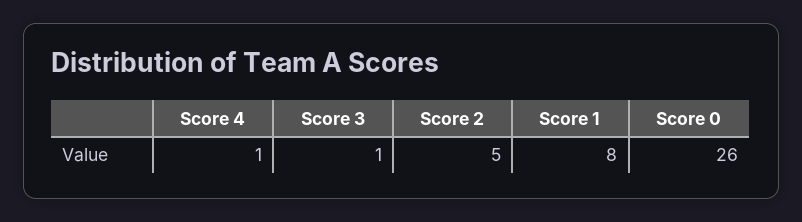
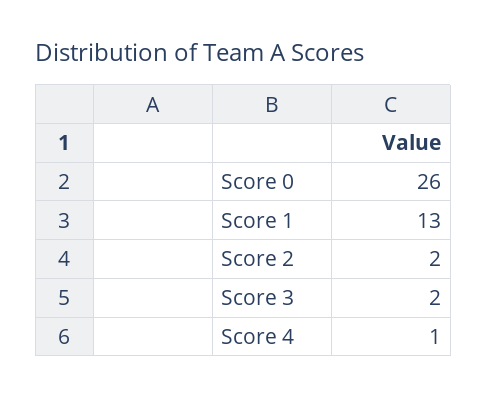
Score 3: 1 -> 2
Score 2: 5 -> 2
Score 1: 8 -> 13

